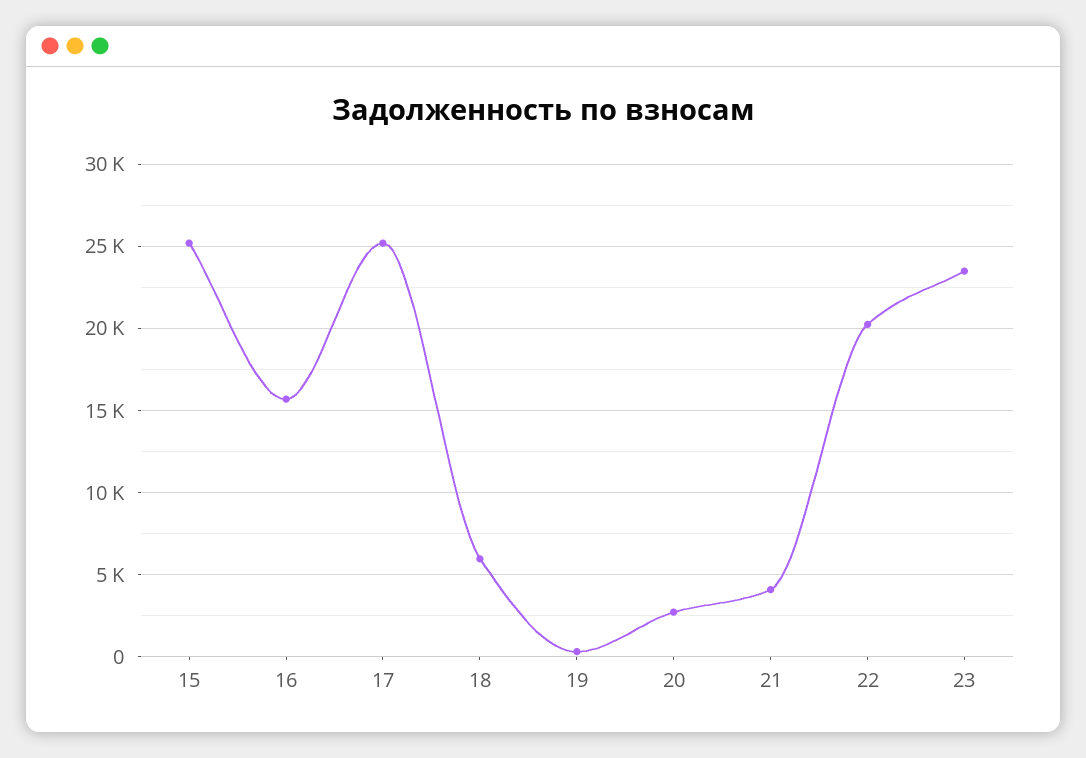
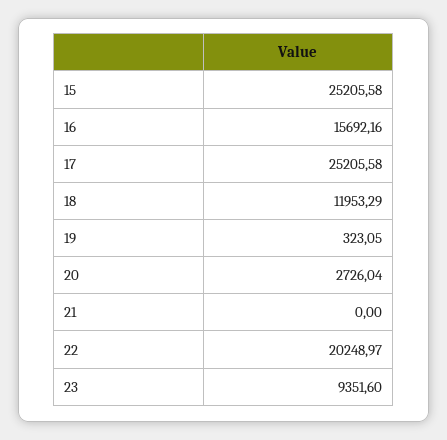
18: 6000 -> 11953.29
21: 4000 -> 0
23: 23500 -> 9351.6

